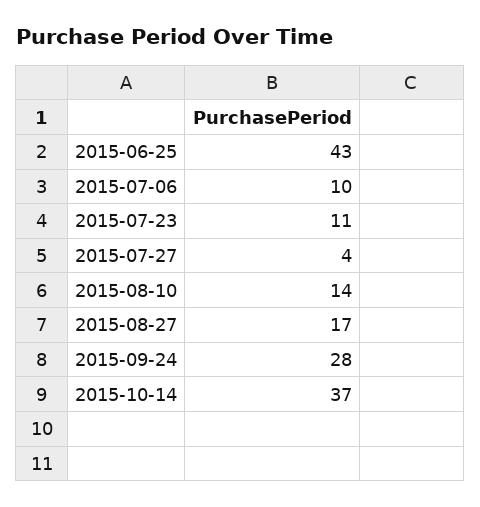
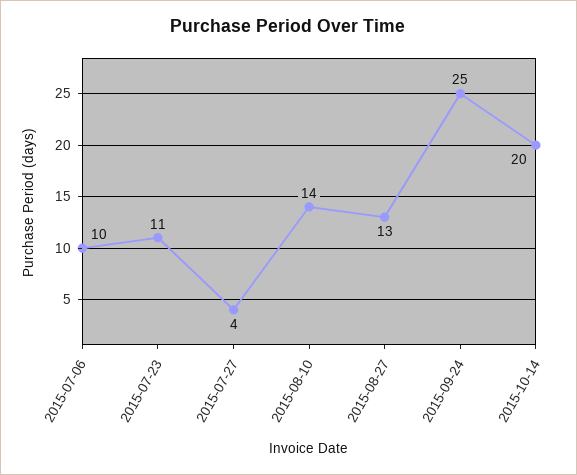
2015-06-25: 43 -> none
2015-08-27: 17 -> 13
2015-09-24: 28 -> 25
2015-10-14: 37 -> 20

